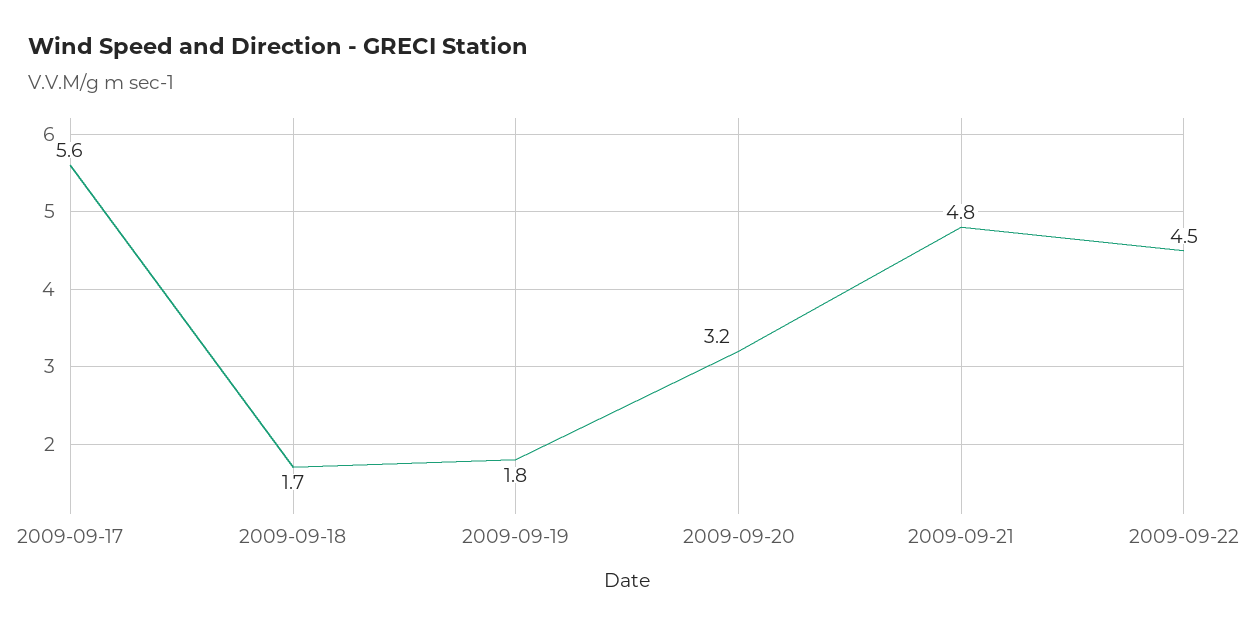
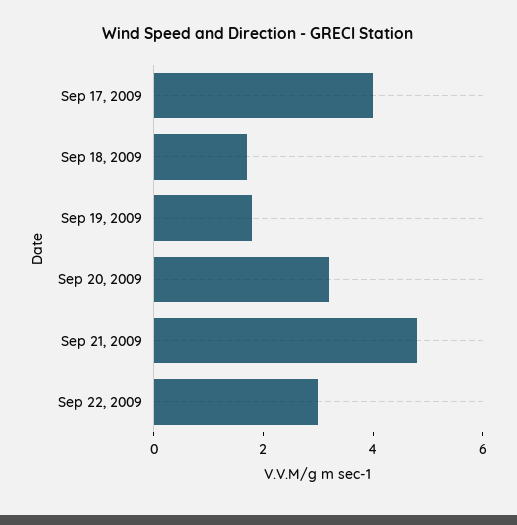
2009-09-17: 5.6 -> 4
2009-09-22: 4.5 -> 3

